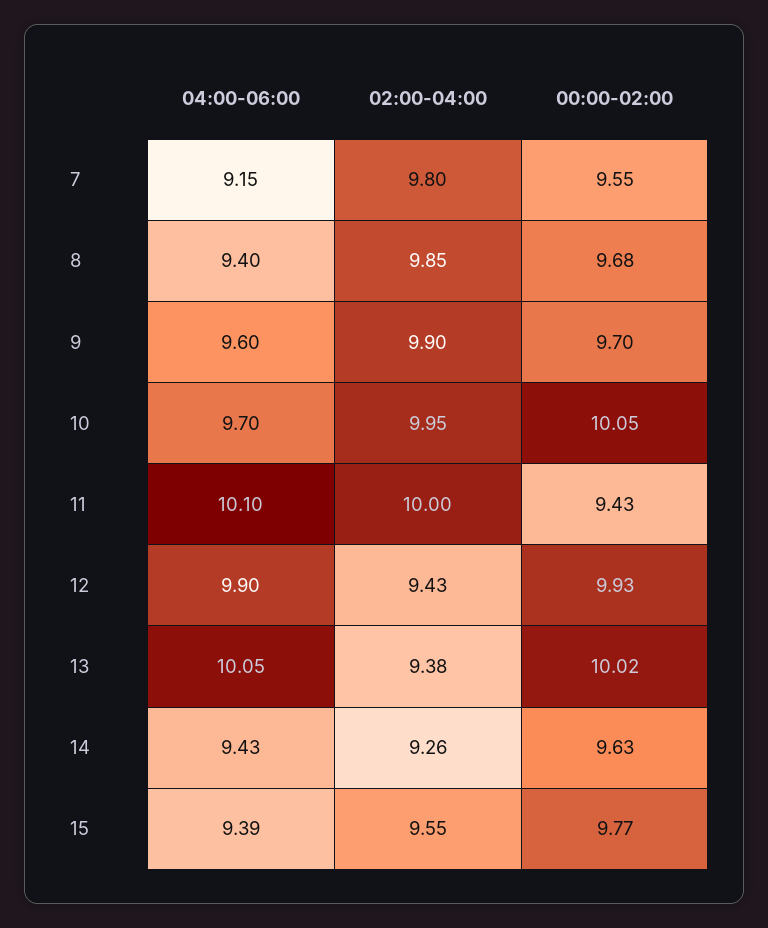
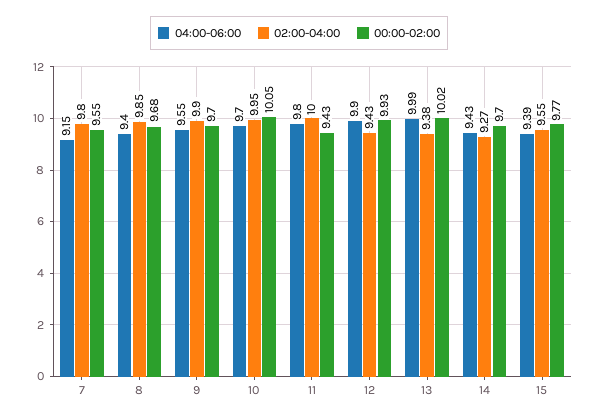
04:00-06:00, 9: 9.6 -> 9.55
04:00-06:00, 11: 10.1 -> 9.8
04:00-06:00, 13: 10.05 -> 9.99
02:00-04:00, 14: 9.26 -> 9.27
00:00-02:00, 14: 9.63 -> 9.7

